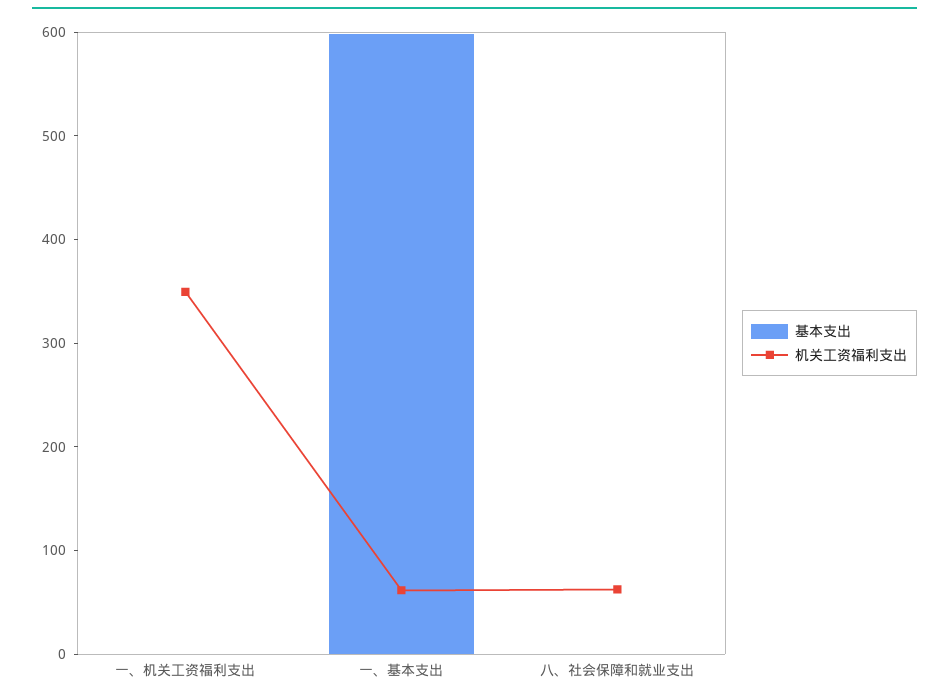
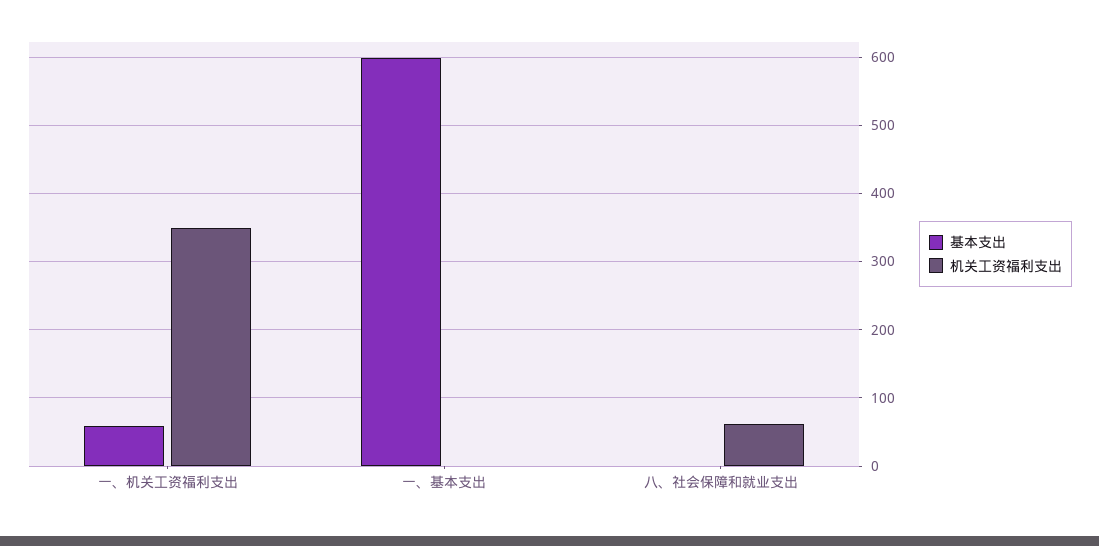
基本支出, 一、机关工资福利支出: 0 -> 60
机关工资福利支出, 一、基本支出: 60 -> 0

